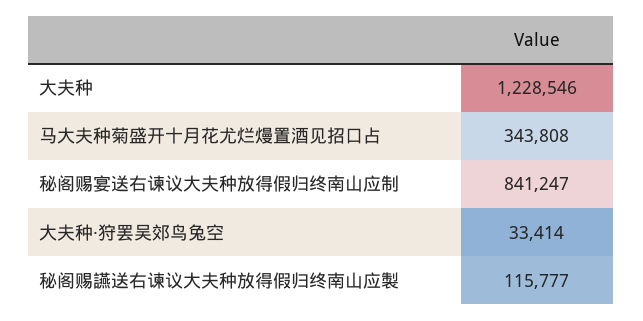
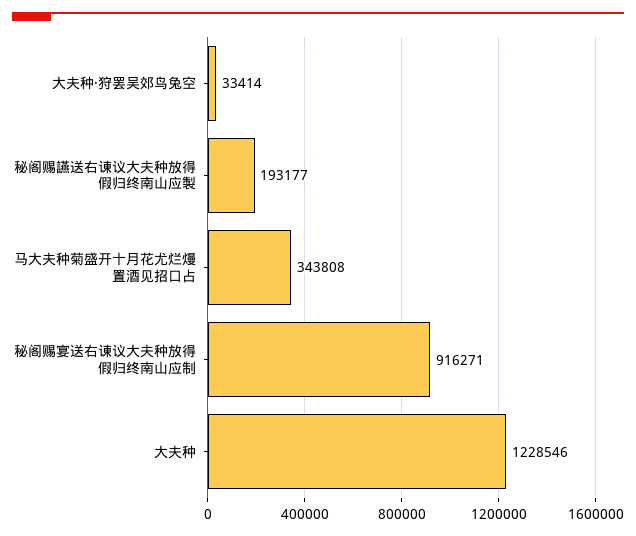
秘阁赐宴送右谏议大夫种放得假归终南山应制: 841247 -> 916271
秘阁赐讌送右谏议大夫种放得假归终南山应製: 115777 -> 193177

